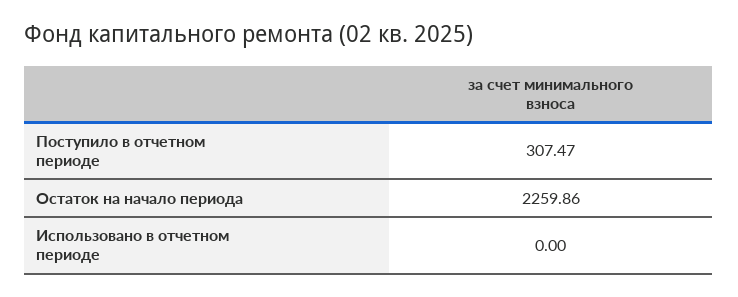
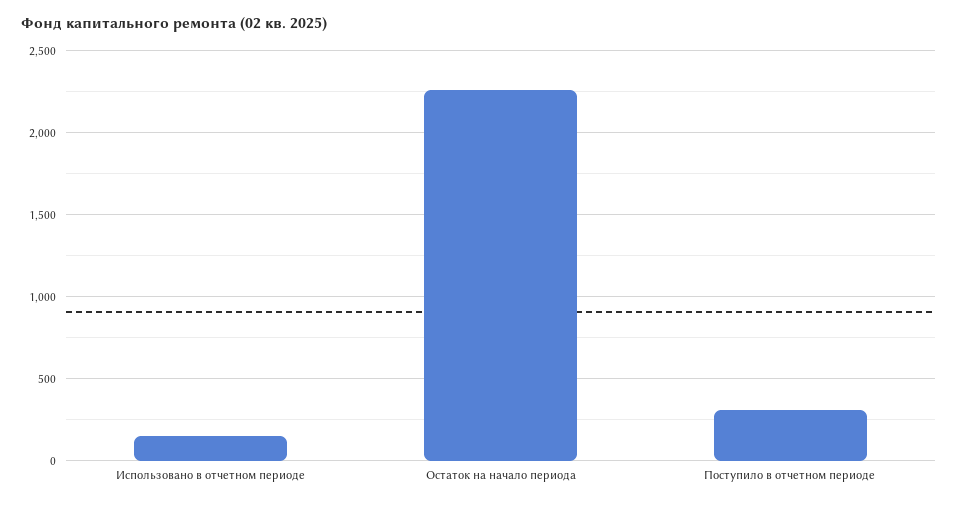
Использовано в отчетном периоде: 0 -> 150

